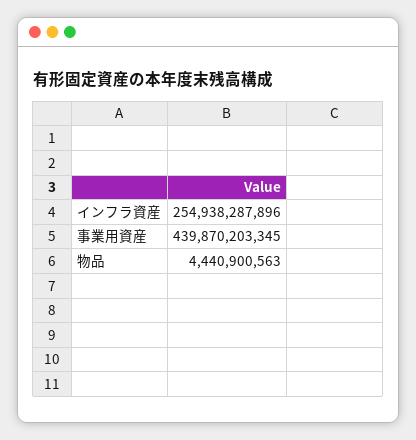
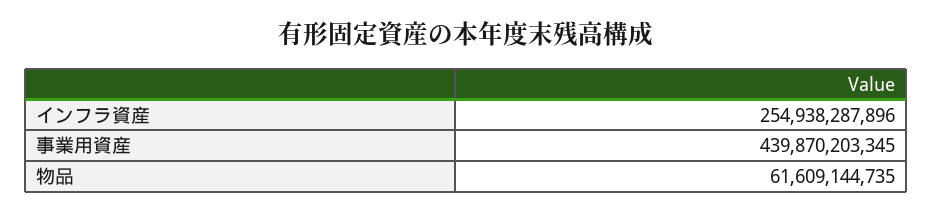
物品: 4440900563 -> 61609144735

